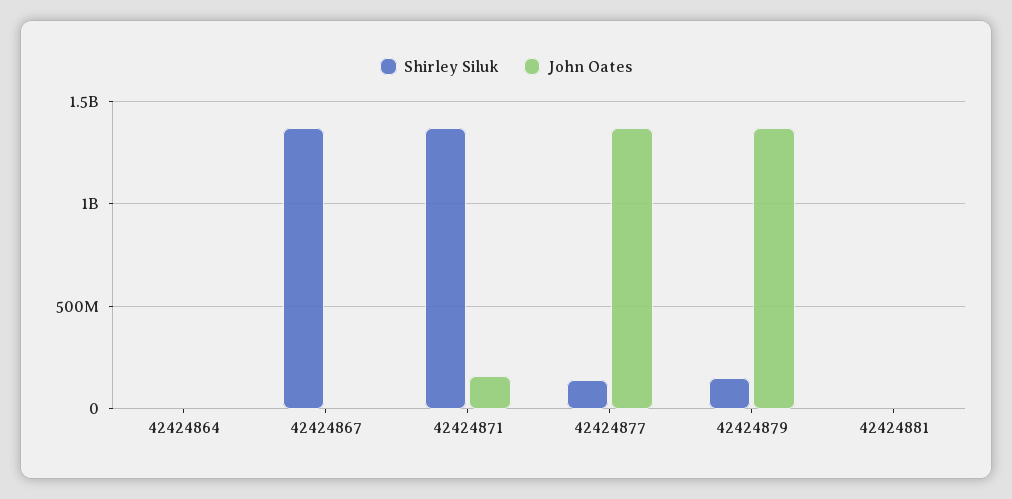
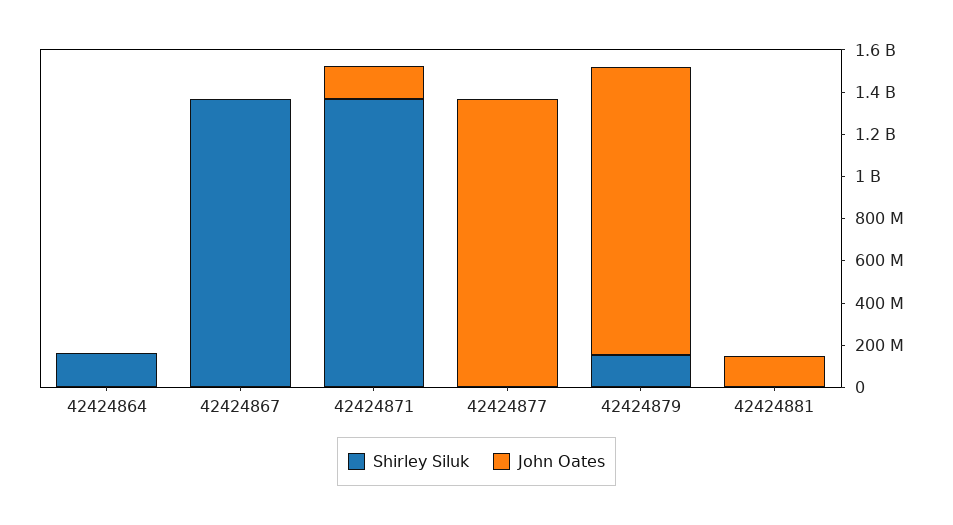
Shirley Siluk, 42424864: 0 -> 150000000
Shirley Siluk, 42424877: 150000000 -> 0
John Oates, 42424881: 0 -> 150000000

